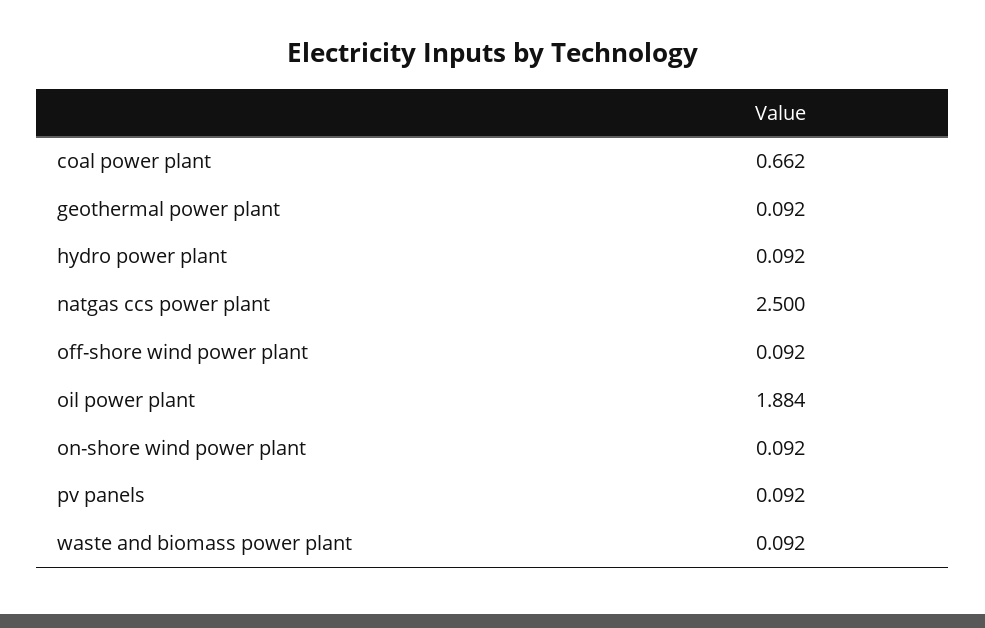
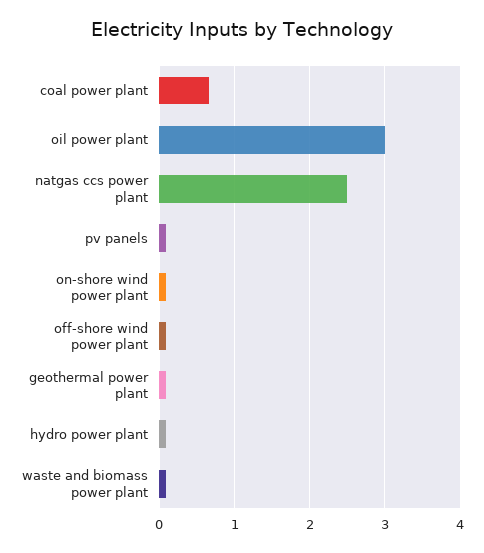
oil power plant: 1.884 -> 3

